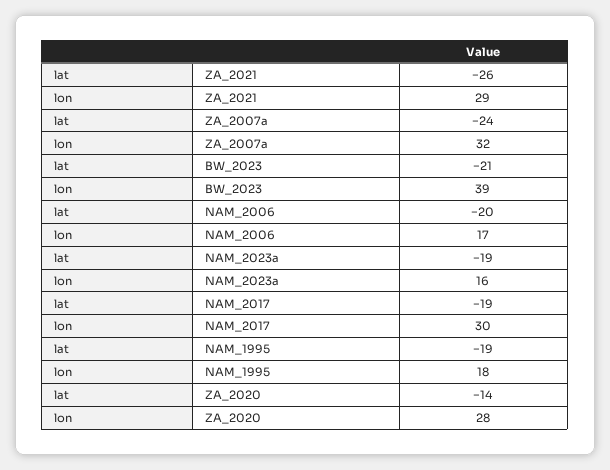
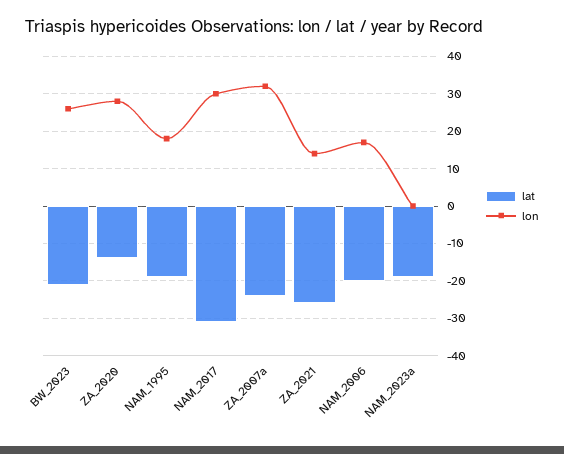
lon, ZA_2021: 29 -> 15
lon, BW_2023: 39 -> 25
lon, NAM_2023a: 16 -> 0
lat, NAM_2017: -19 -> -30

